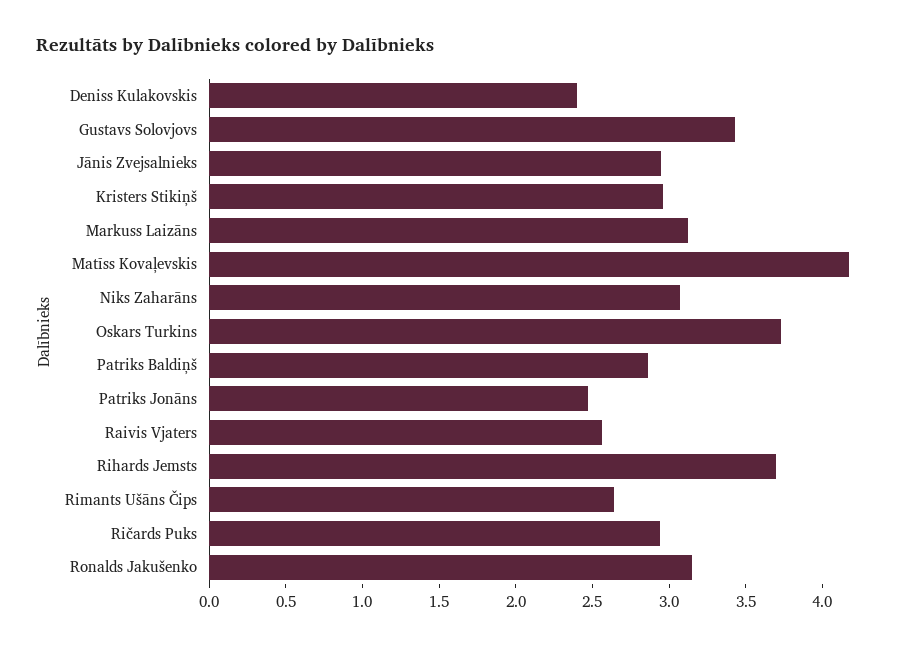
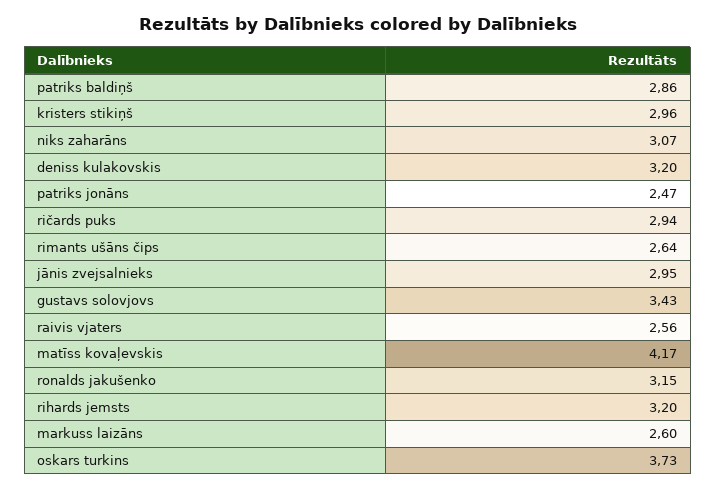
Deniss Kulakovskis: 2.4 -> 3.2
Markuss Laizāns: 3.1 -> 2.6
Rihards Jemsts: 3.7 -> 3.2

